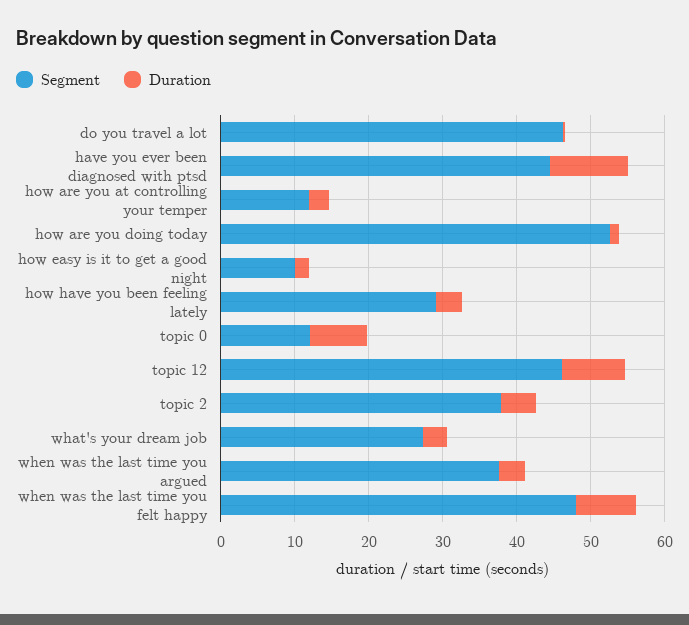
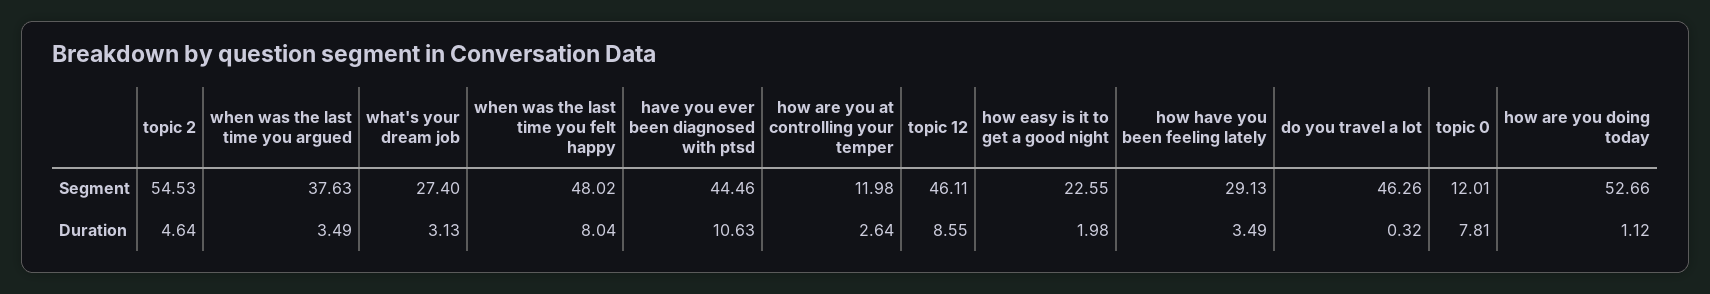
Segment, how easy is it to get a good night: 10 -> 22.55
Segment, topic 2: 38 -> 54.53

